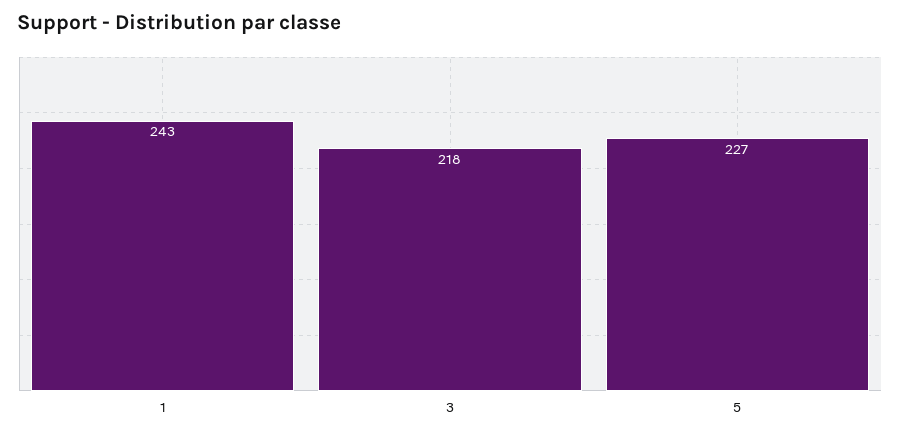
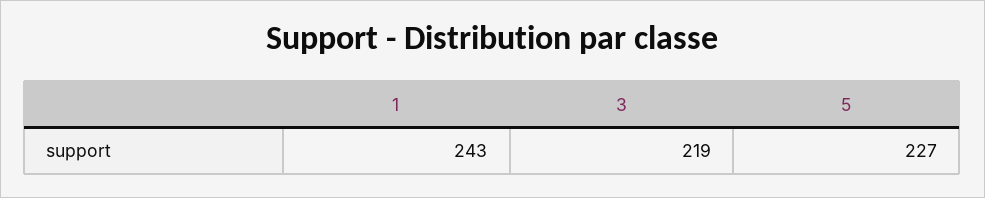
3: 218 -> 219

